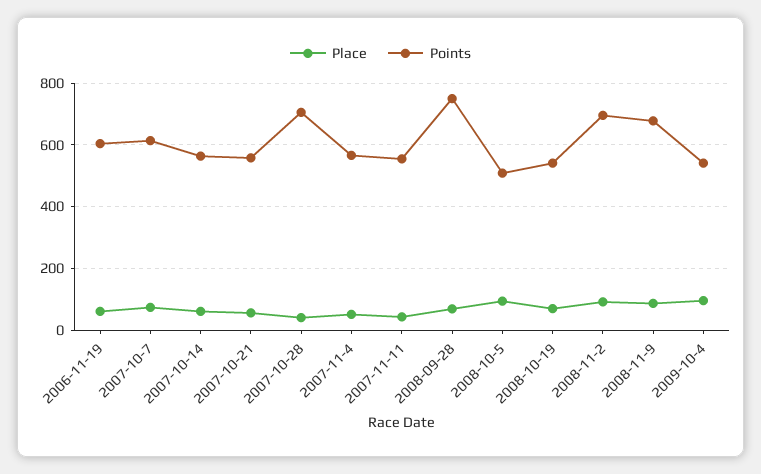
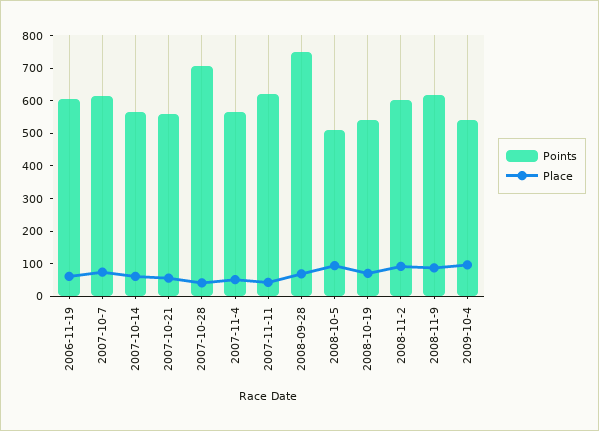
Points, 2007-11-11: 560 -> 625
Points, 2008-11-2: 700 -> 600
Points, 2008-11-9: 680 -> 625

